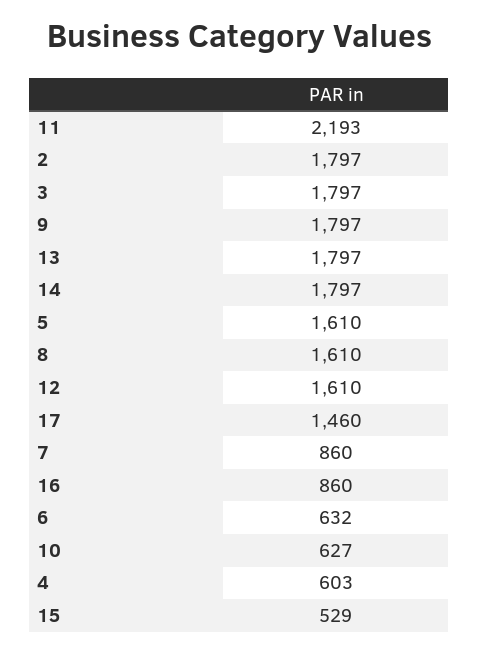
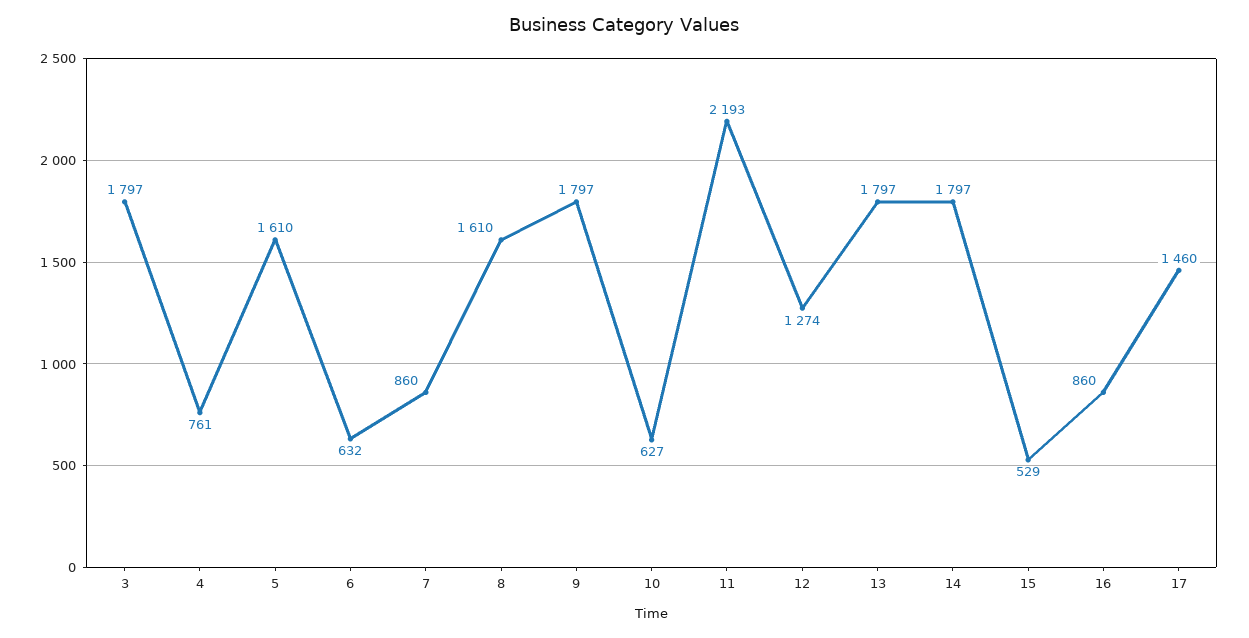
2: 1797 -> none
12: 1610 -> 1274
4: 603 -> 761

